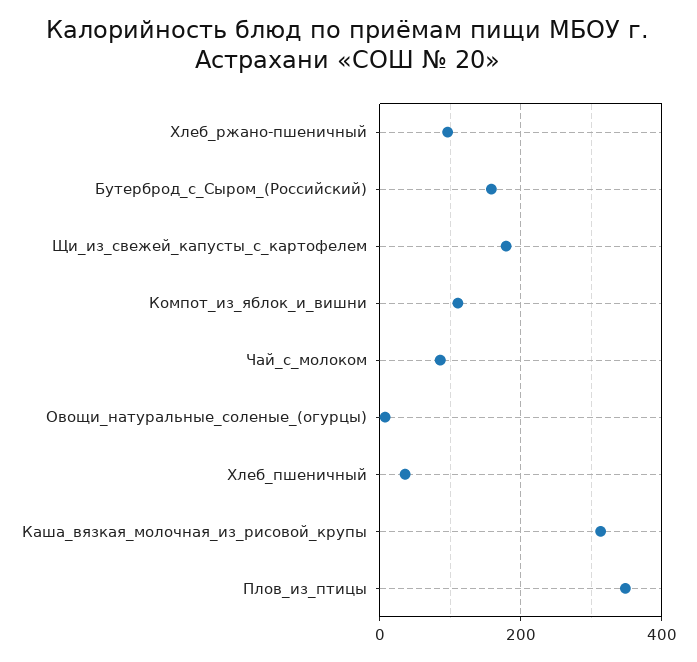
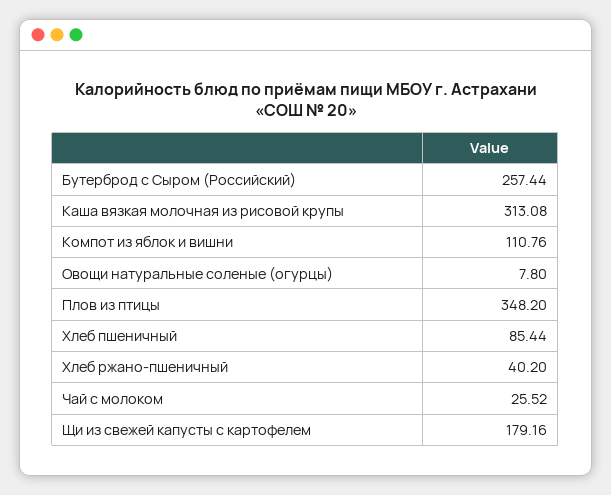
Хлеб_ржано-пшеничный: 100 -> 40.2
Бутерброд_с_Сыром_(Российский): 160 -> 257.44
Чай_с_молоком: 80 -> 25.52
Хлеб_пшеничный: 40 -> 85.44

